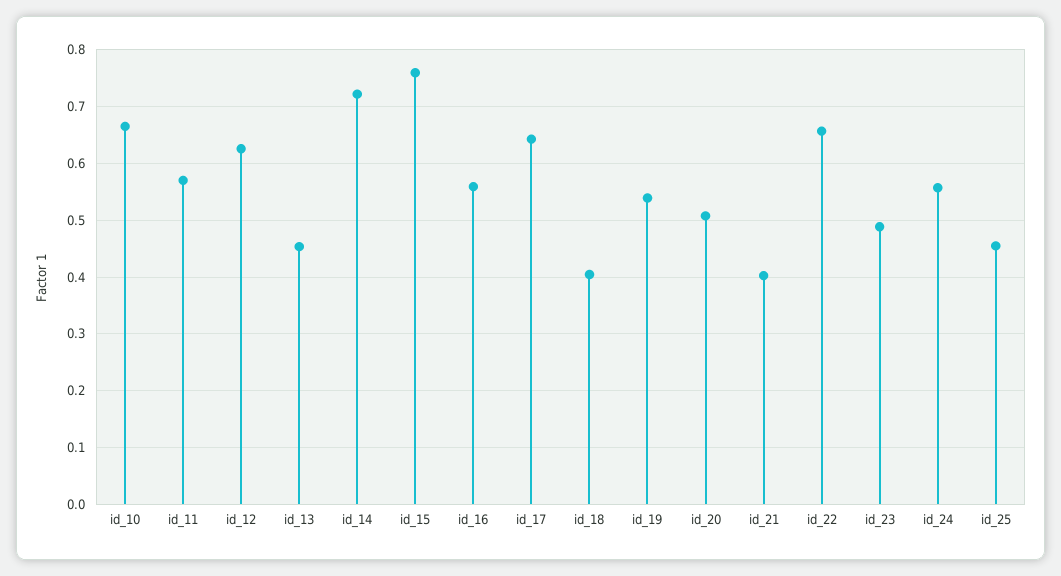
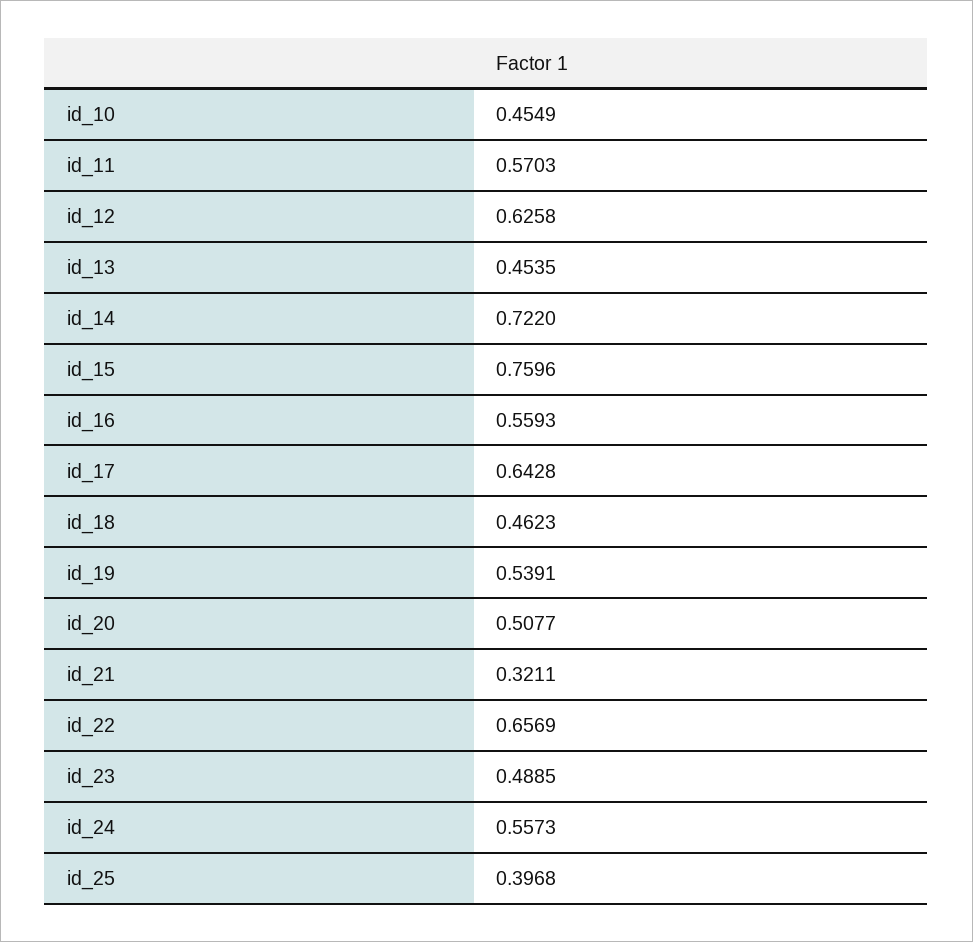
id_10: 0.66 -> 0.4549
id_18: 0.4 -> 0.4623
id_21: 0.4 -> 0.3211
id_25: 0.46 -> 0.3968

